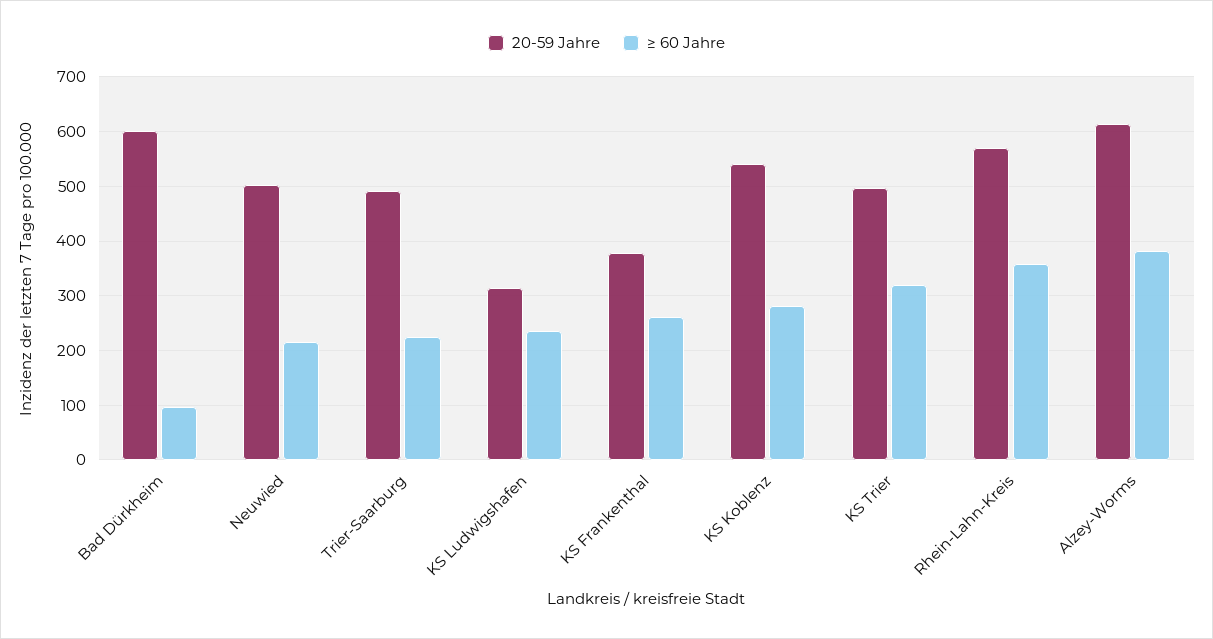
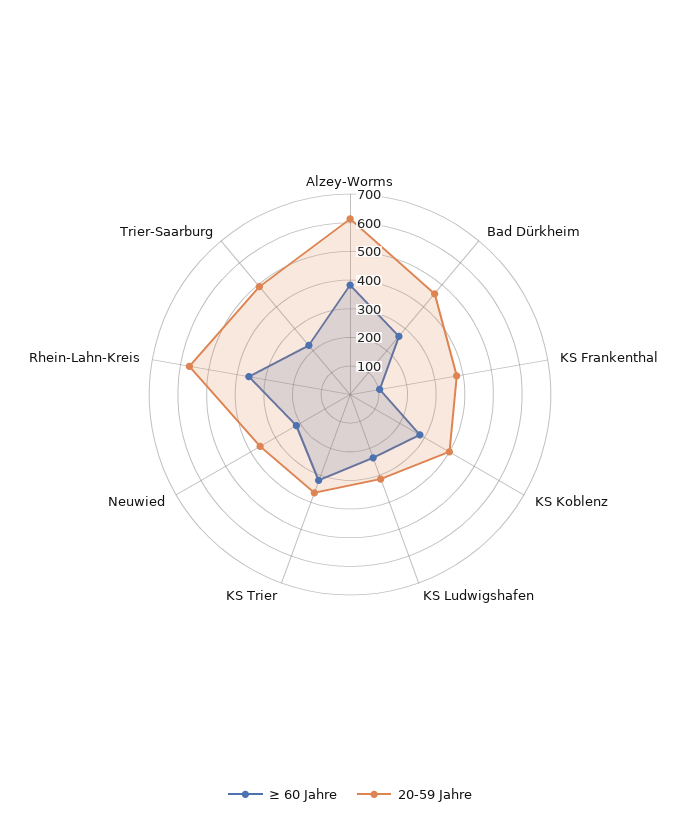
20-59 Jahre, Bad Dürkheim: 600 -> 450
≥ 60 Jahre, Bad Dürkheim: 100 -> 250
20-59 Jahre, Neuwied: 500 -> 350
≥ 60 Jahre, KS Frankenthal: 260 -> 100
20-59 Jahre, KS Koblenz: 540 -> 400
20-59 Jahre, KS Trier: 500 -> 350

